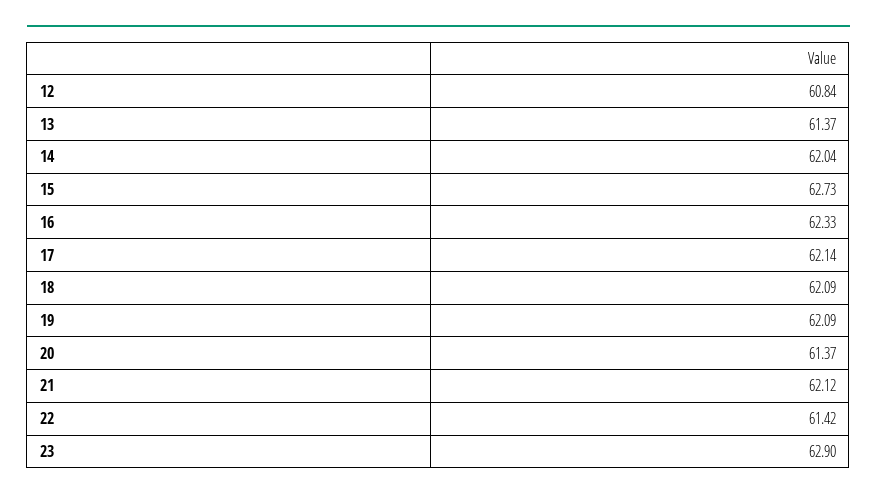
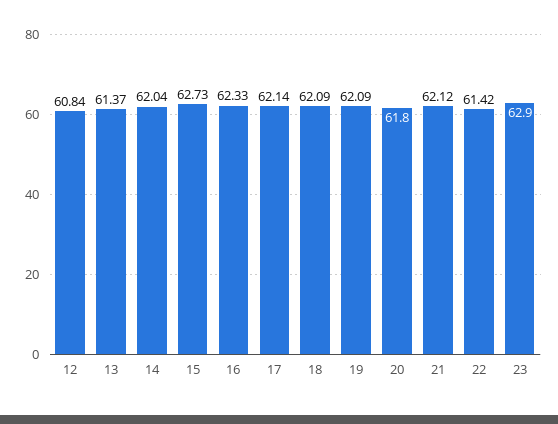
20: 61.37 -> 61.8

